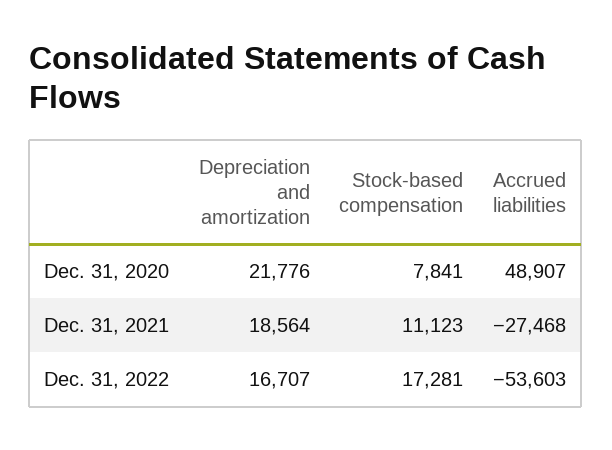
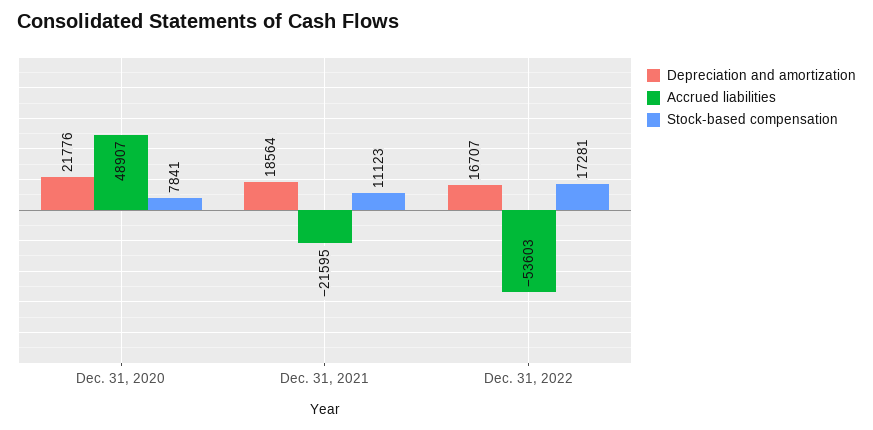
Accrued liabilities, Dec. 31, 2021: -27468 -> -21595

